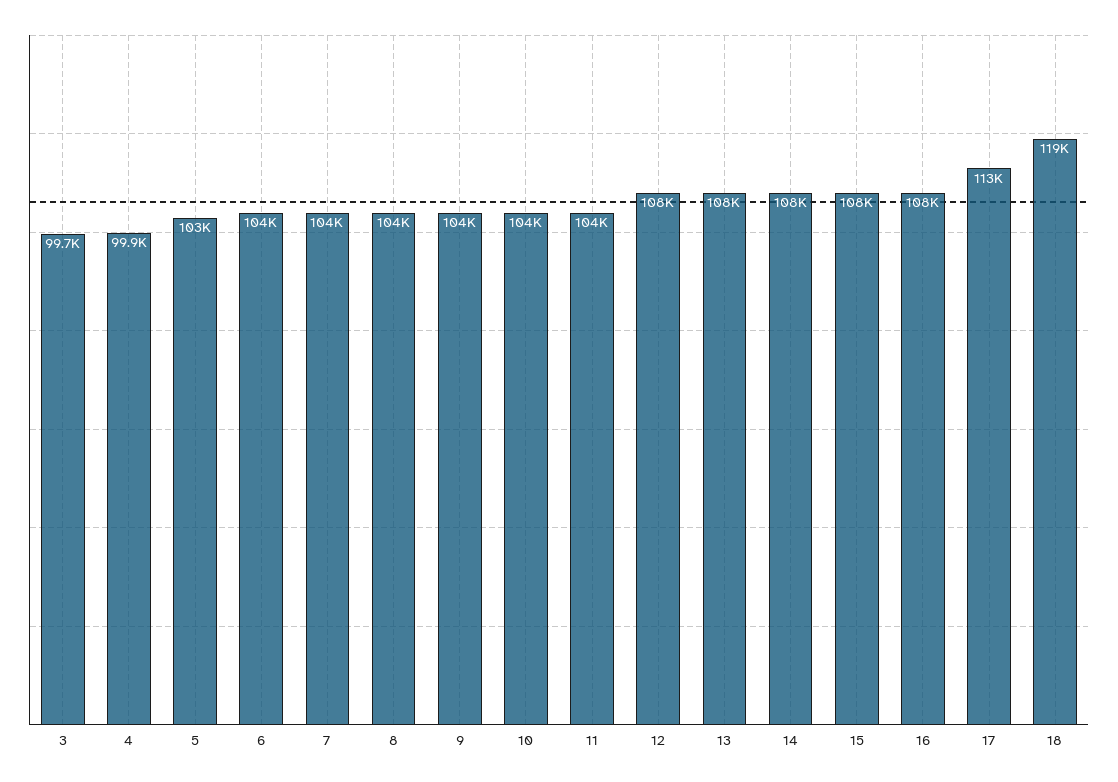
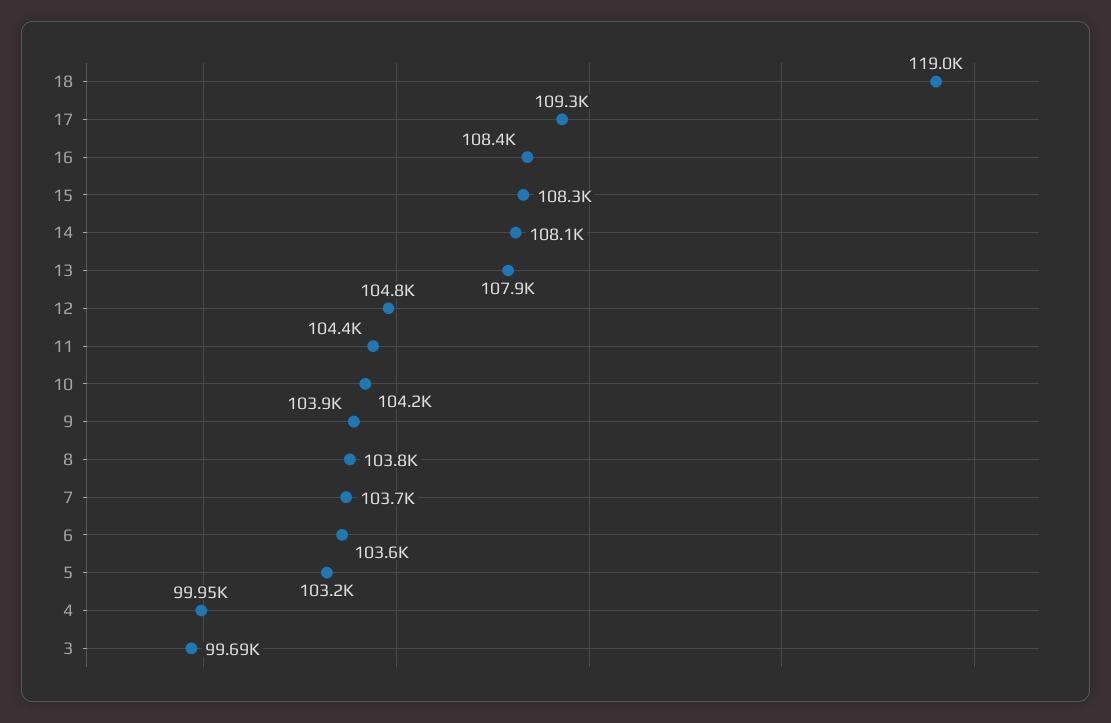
12: 108000 -> 104800
17: 113000 -> 109300

